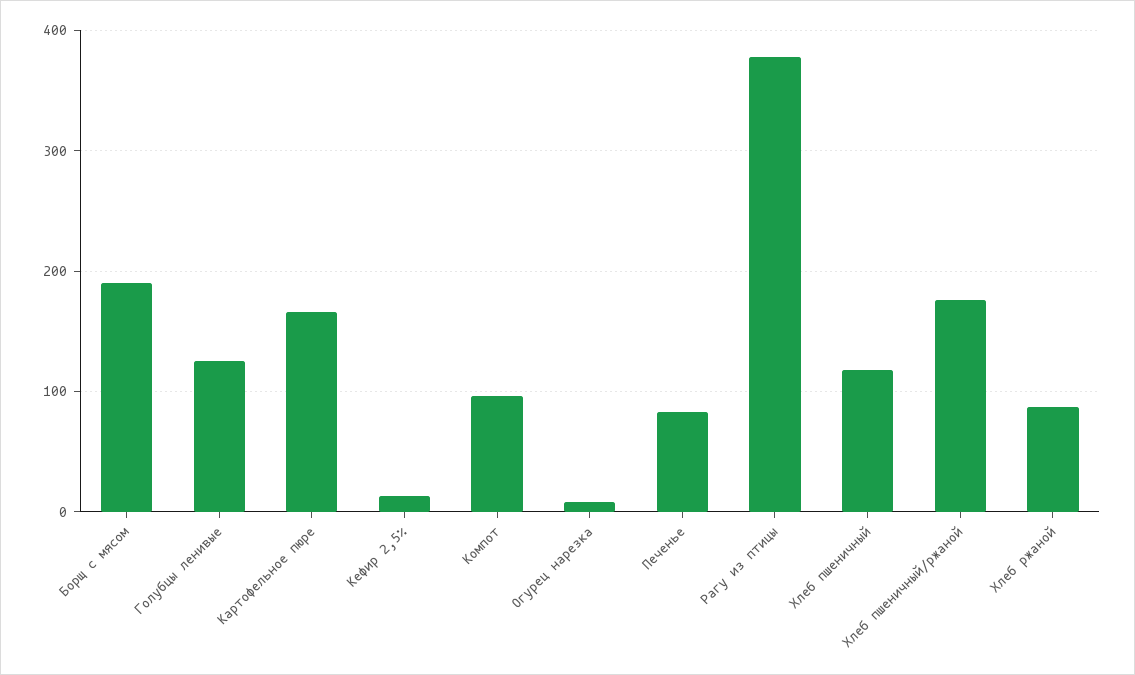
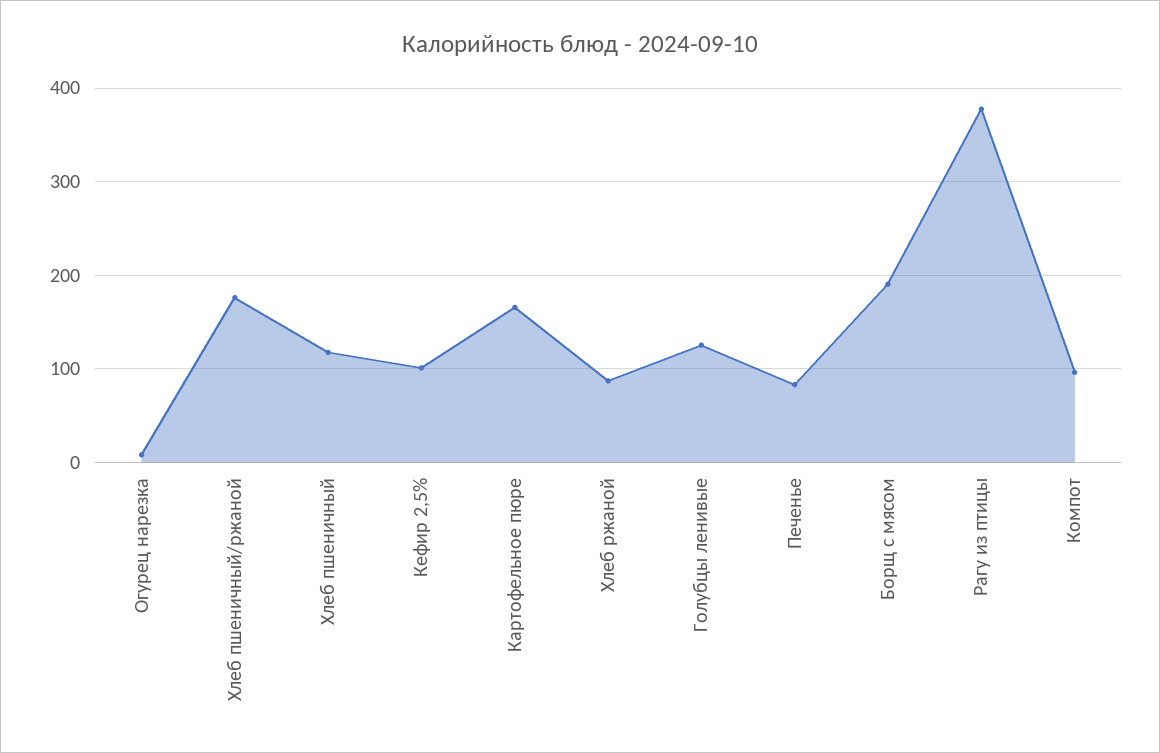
Кефир 2,5%: 10 -> 100

